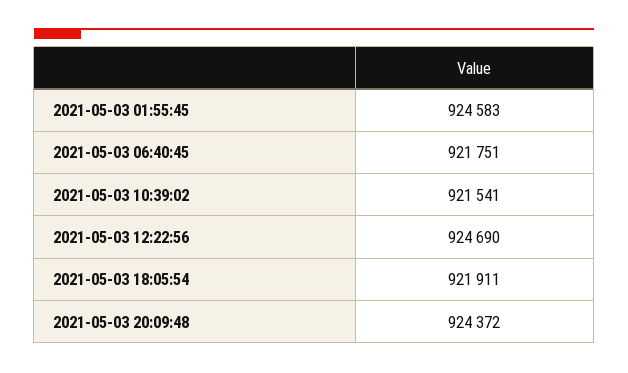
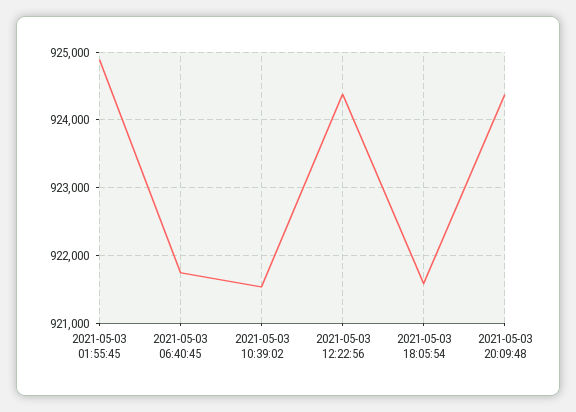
2021-05-03 01:55:45: 924583 -> 924900
2021-05-03 12:22:56: 924690 -> 924400
2021-05-03 18:05:54: 921911 -> 921600

